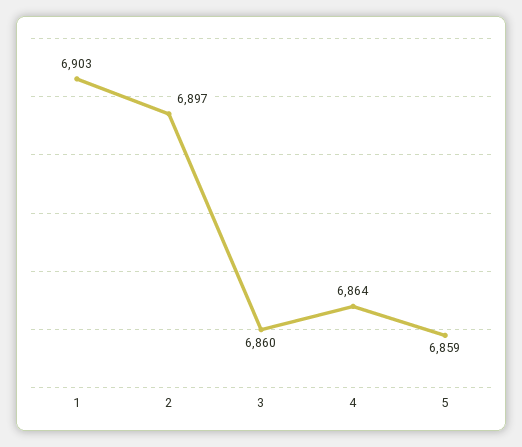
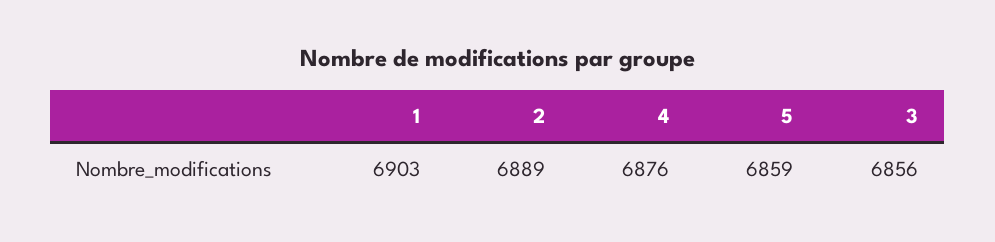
2: 6897 -> 6889
3: 6860 -> 6856
4: 6864 -> 6876

